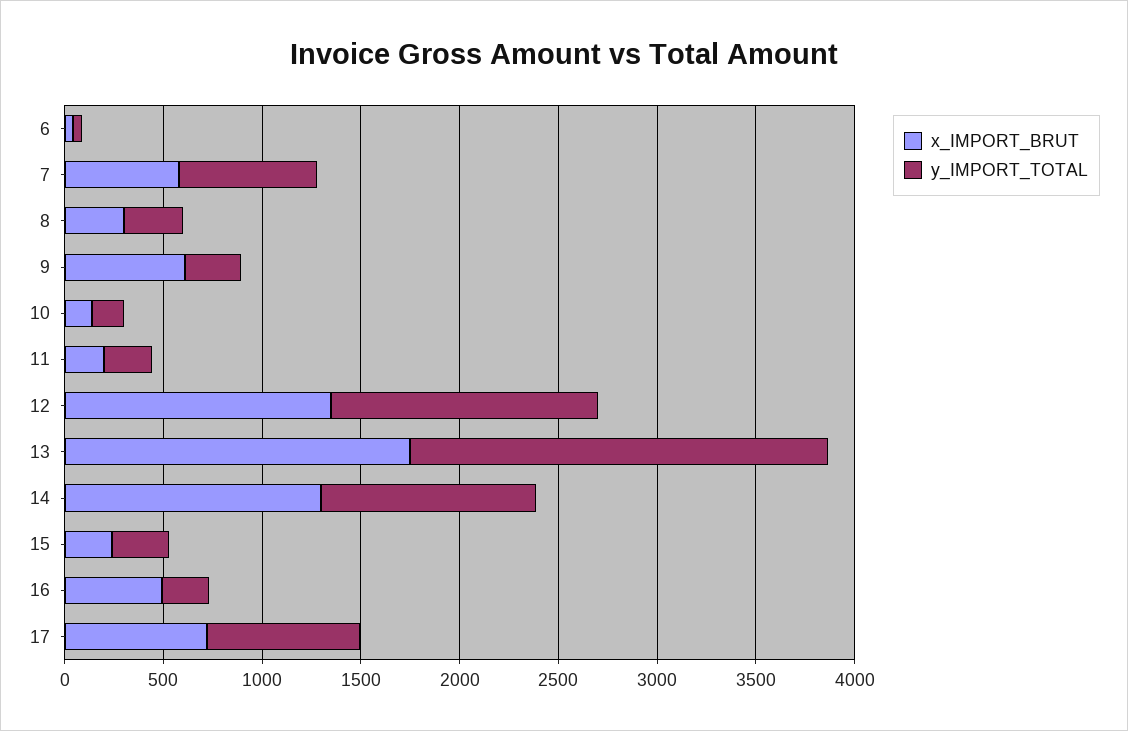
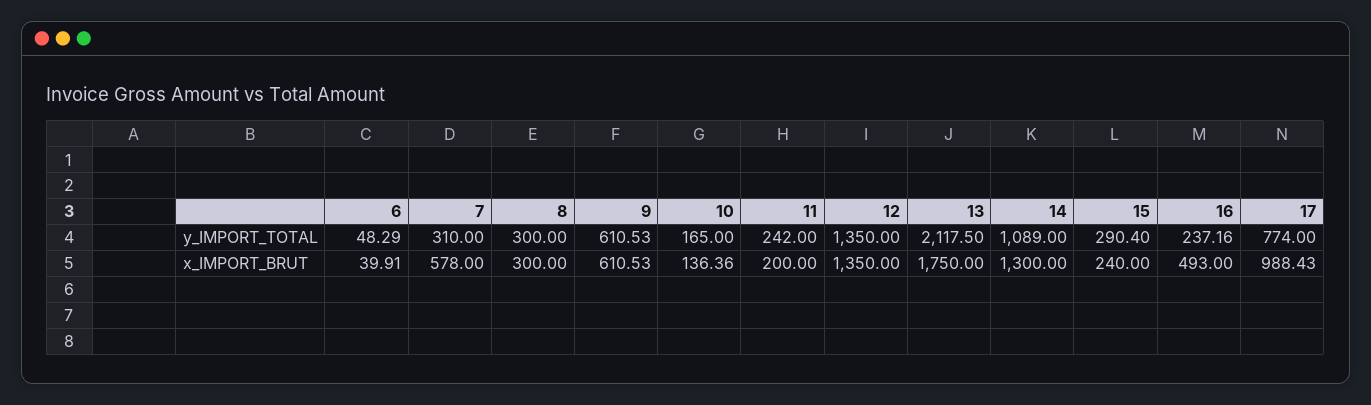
y_IMPORT_TOTAL, 7: 700 -> 310
y_IMPORT_TOTAL, 9: 300 -> 610.53
x_IMPORT_BRUT, 17: 700 -> 988.43

